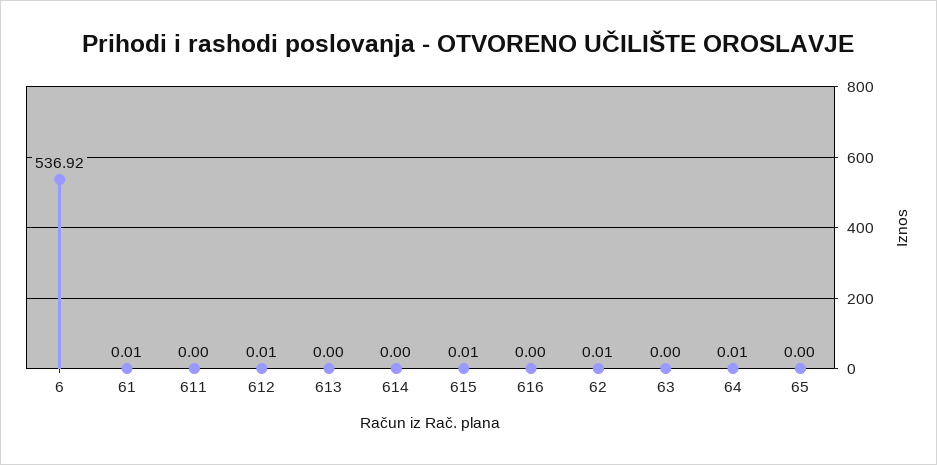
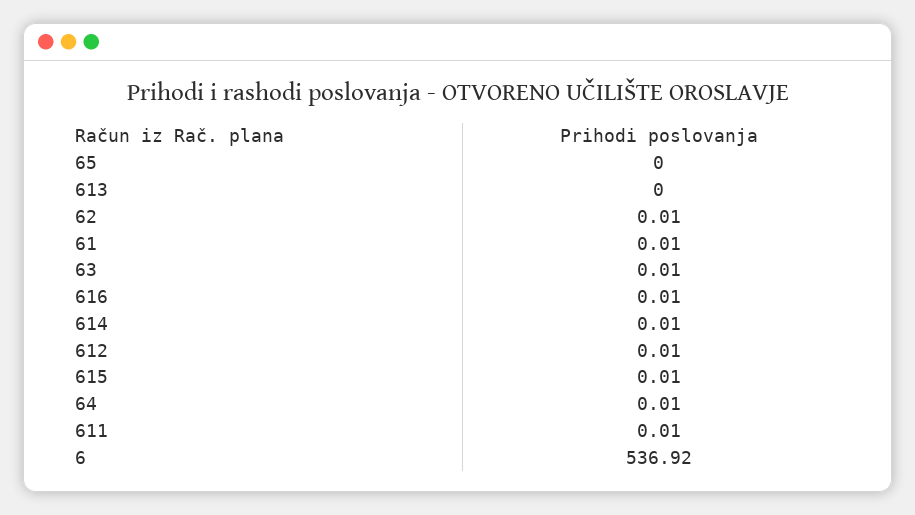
611: 0 -> 0.01
614: 0 -> 0.01
616: 0 -> 0.01
63: 0 -> 0.01

